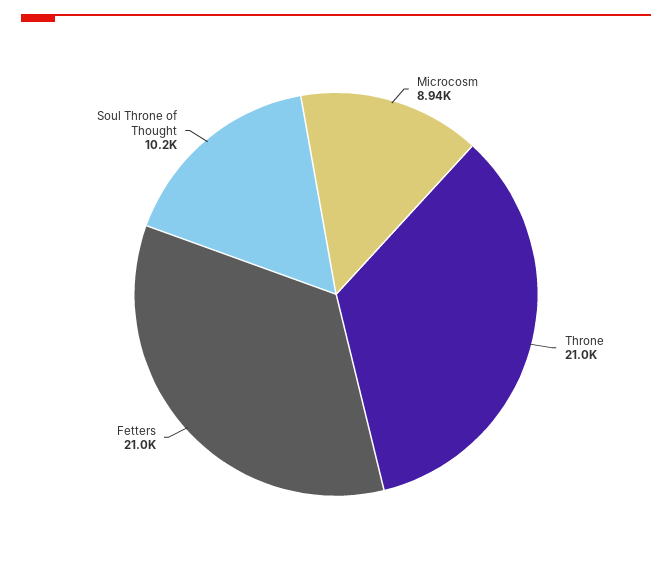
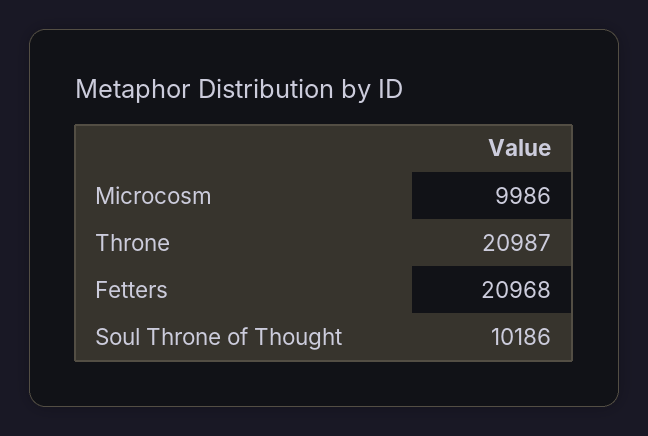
Microcosm: 8940 -> 9986

